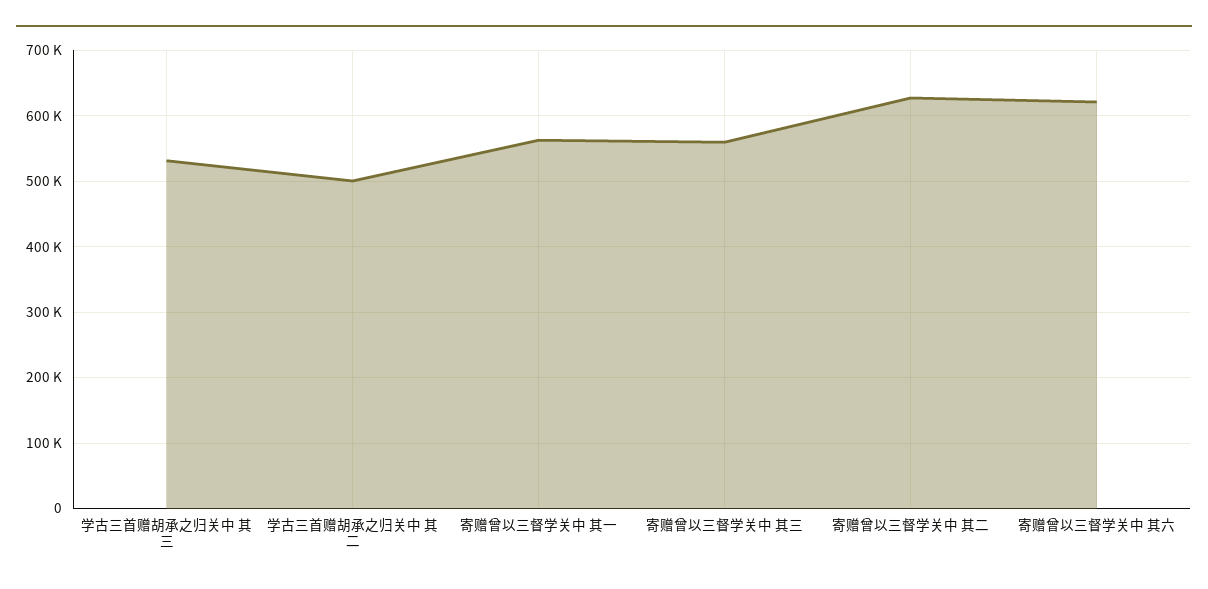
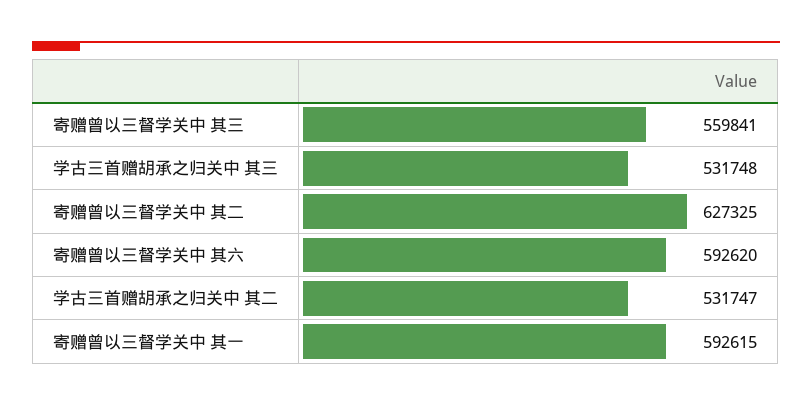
学古三首赠胡承之归关中 其二: 500000 -> 531747
寄赠曾以三督学关中 其一: 560000 -> 592615
寄赠曾以三督学关中 其六: 620000 -> 592620

